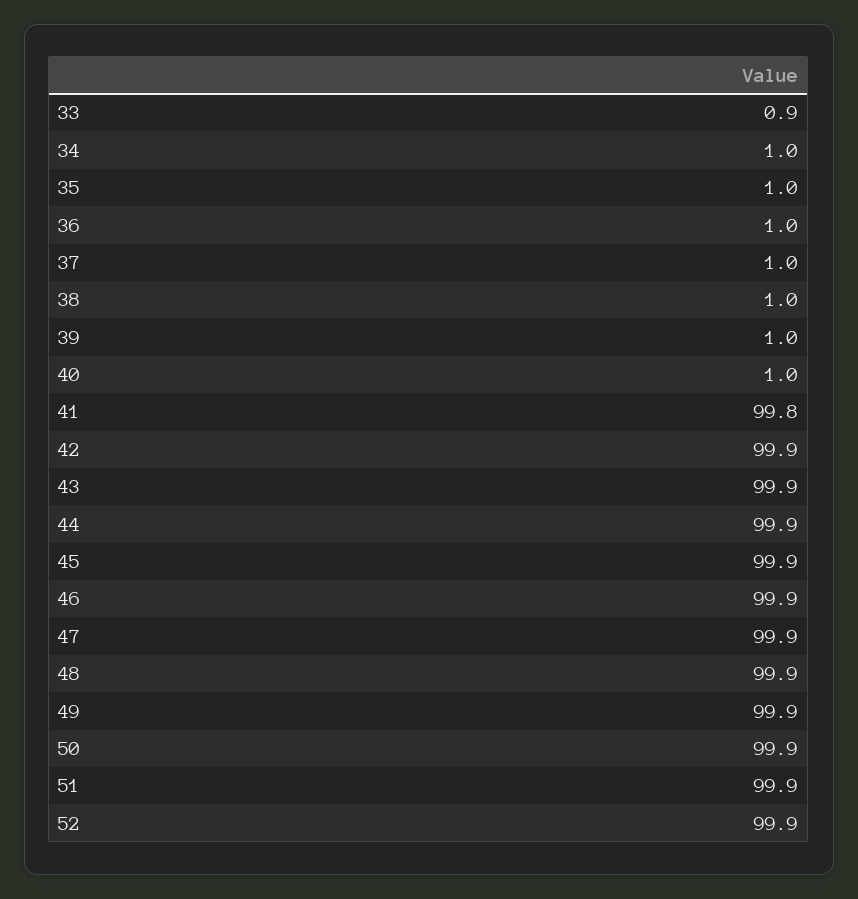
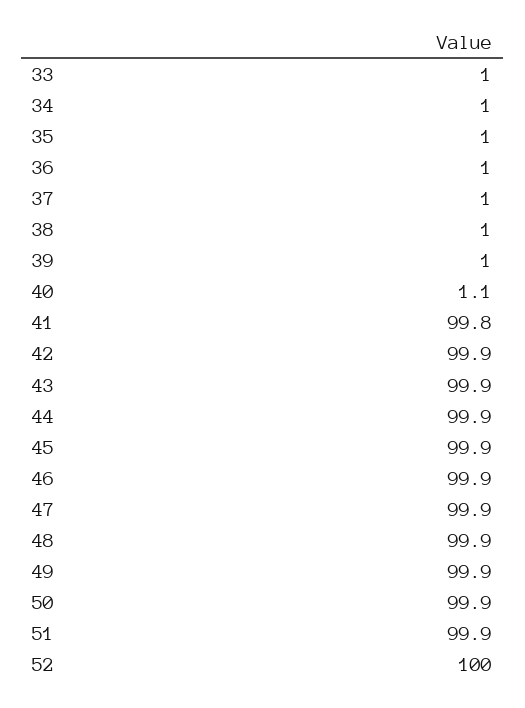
33: 0.9 -> 1
40: 1 -> 1.1
52: 99.9 -> 100

